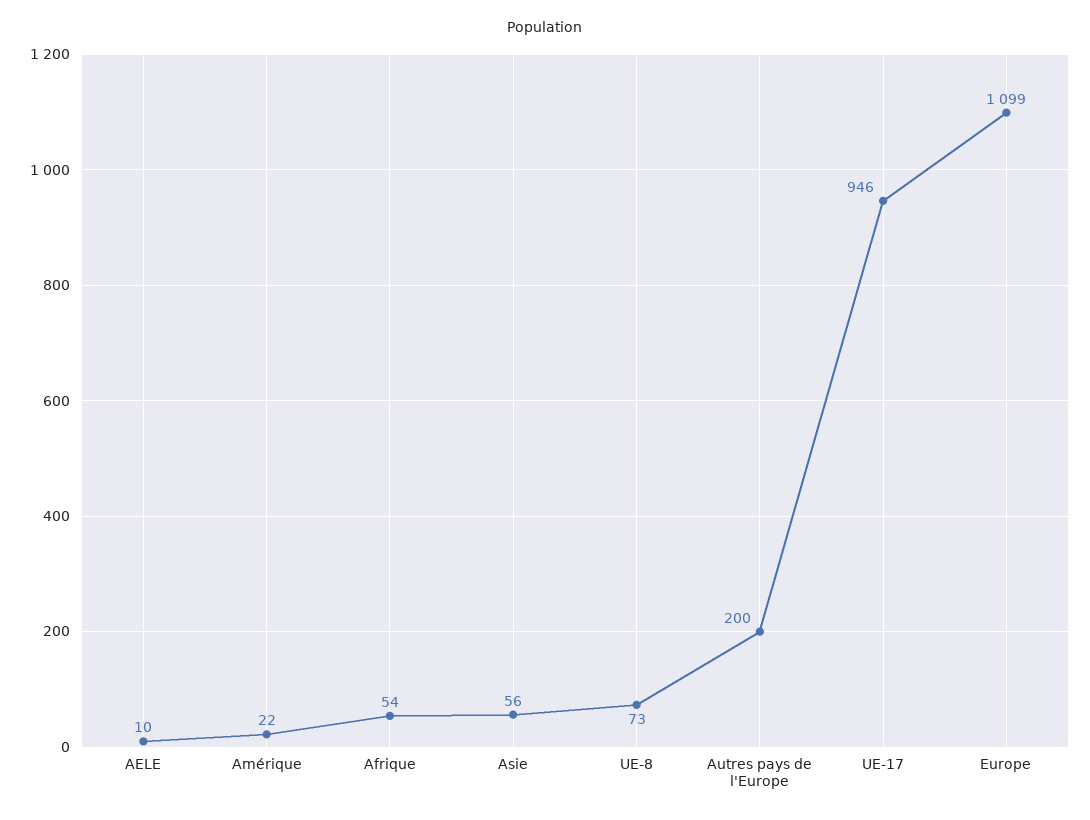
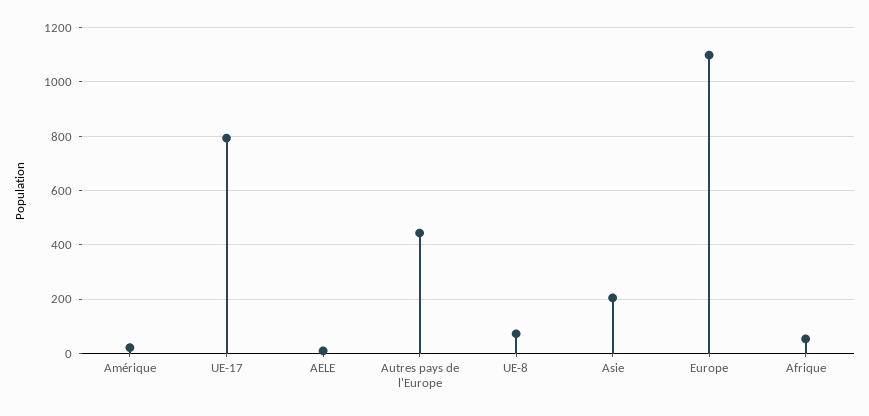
Asie: 56 -> 200
Autres pays de l'Europe: 200 -> 450
UE-17: 946 -> 800

